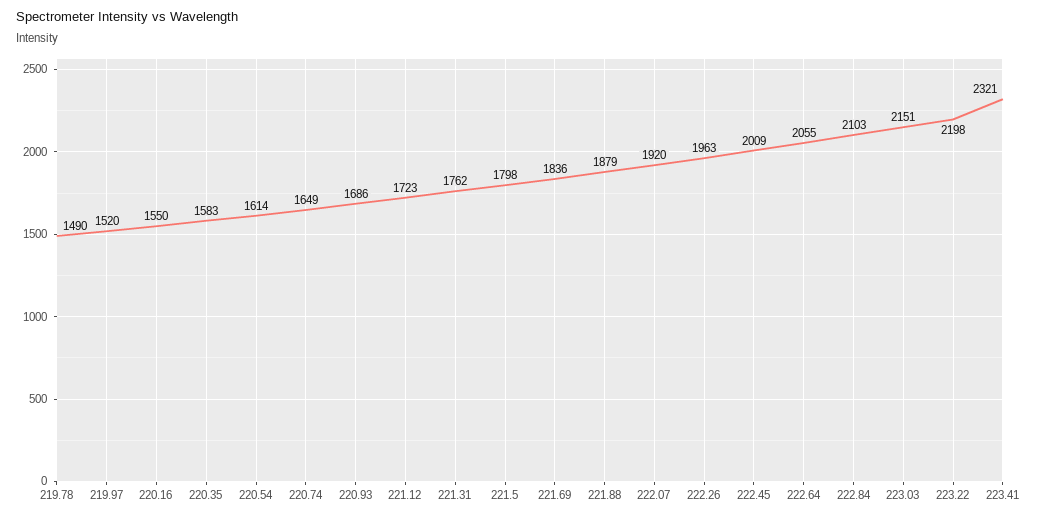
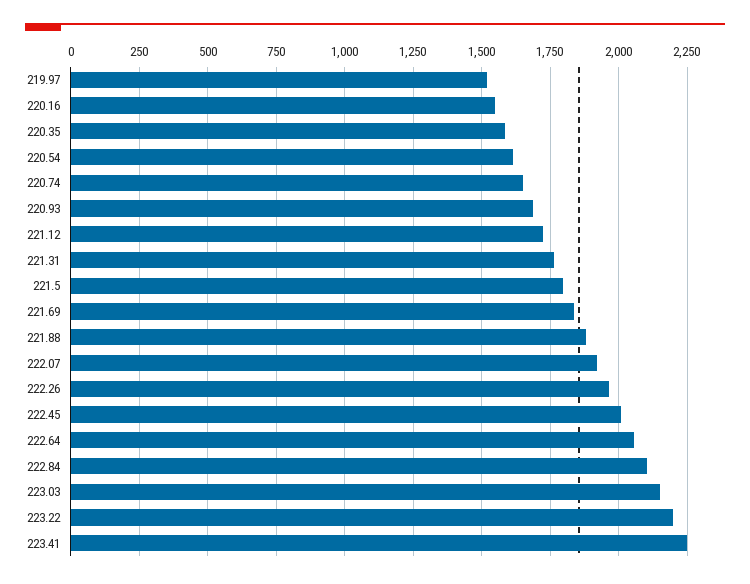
219.78: 1490 -> none
223.41: 2321 -> 2250

